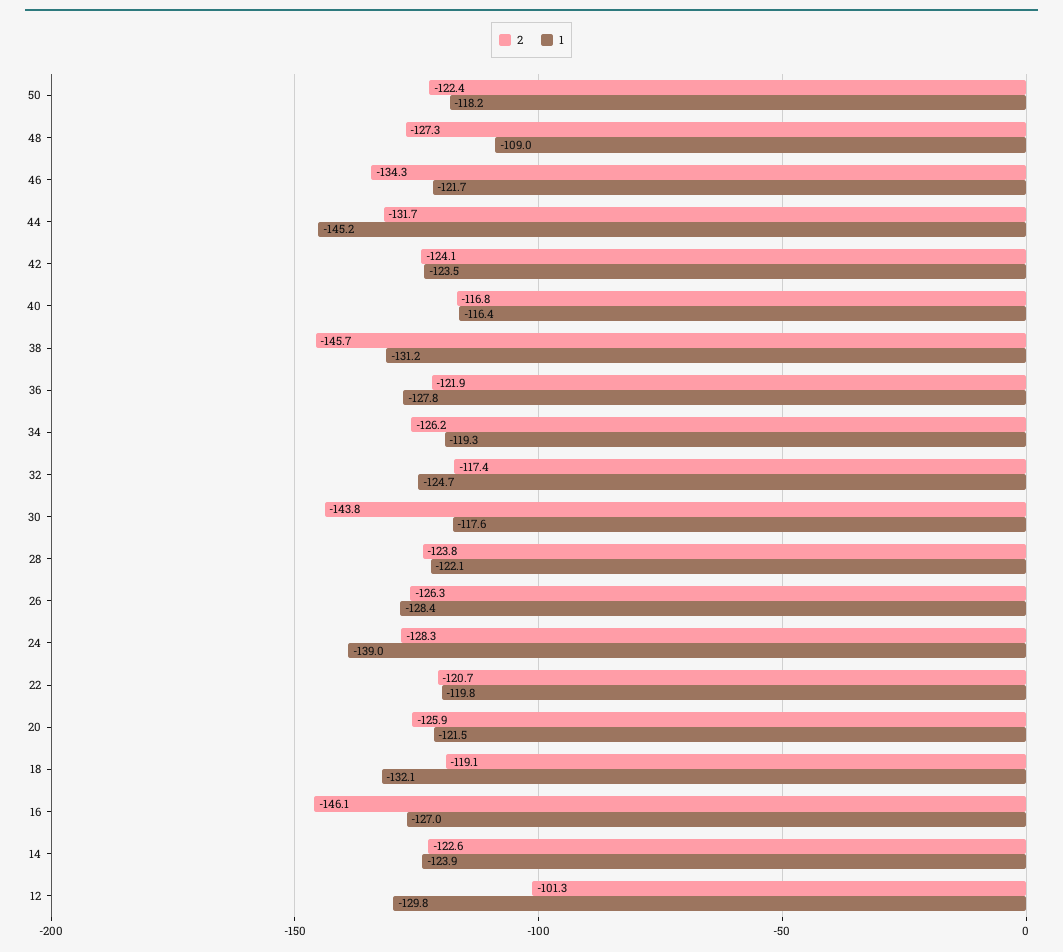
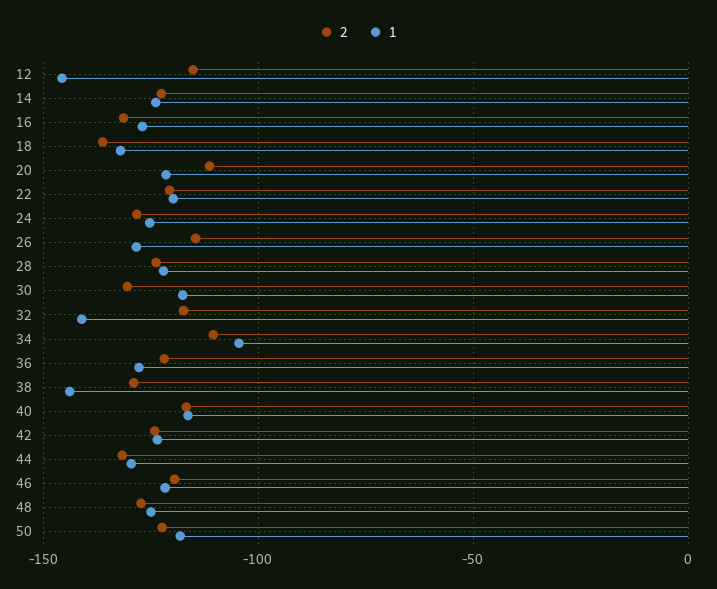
1, 48: -109 -> -125
2, 46: -134.3 -> -120
1, 44: -145.2 -> -130
2, 38: -145.7 -> -130
1, 38: -131.2 -> -145
2, 34: -126.2 -> -110
1, 34: -119.3 -> -105
1, 32: -124.7 -> -140
2, 30: -143.8 -> -130
2, 26: -126.3 -> -115
1, 24: -139 -> -125
2, 20: -125.9 -> -110
2, 18: -119.1 -> -135
2, 16: -146.1 -> -130
2, 12: -101.3 -> -115
1, 12: -129.8 -> -145

